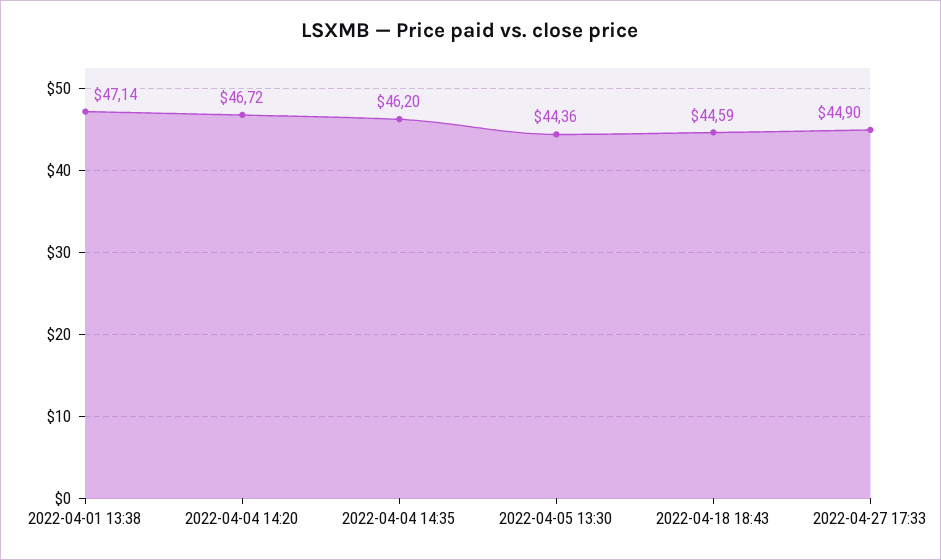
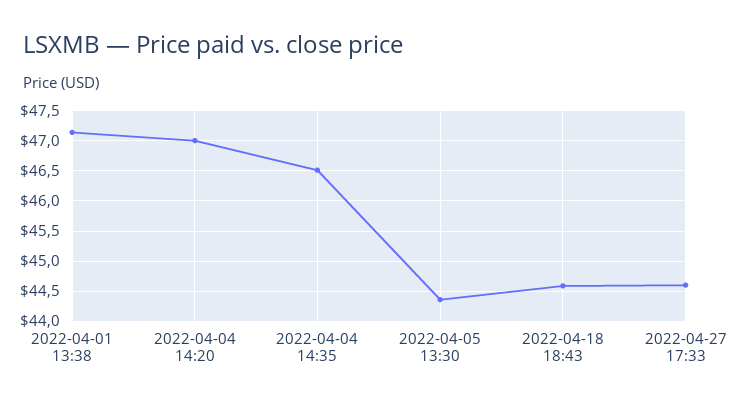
2022-04-04 14:20: 46.72 -> 47
2022-04-04 14:35: 46.2 -> 46.5
2022-04-27 17:33: 44.9 -> 44.6

